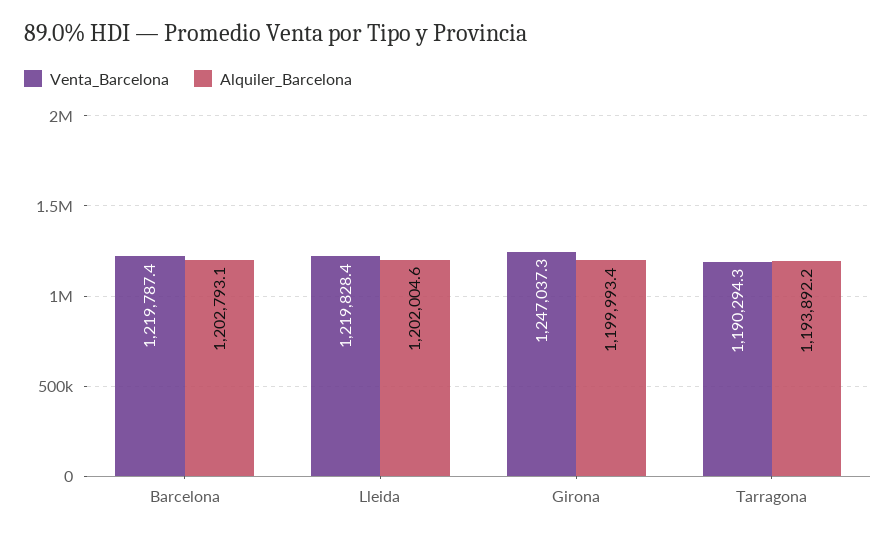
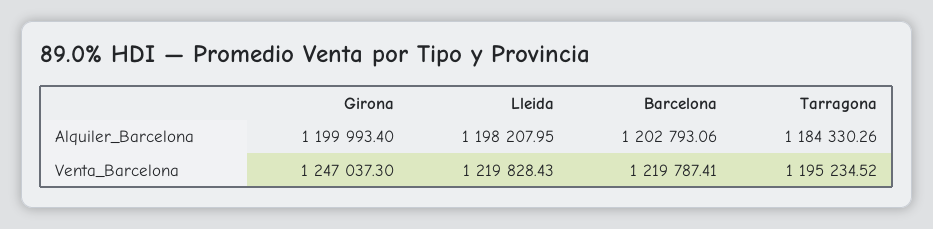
Alquiler_Barcelona, Lleida: 1202004.6 -> 1198207.95
Venta_Barcelona, Tarragona: 1190294.3 -> 1195234.52
Alquiler_Barcelona, Tarragona: 1193892.2 -> 1184330.26

